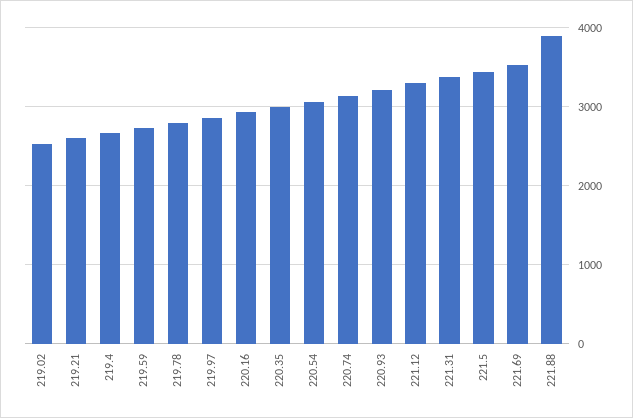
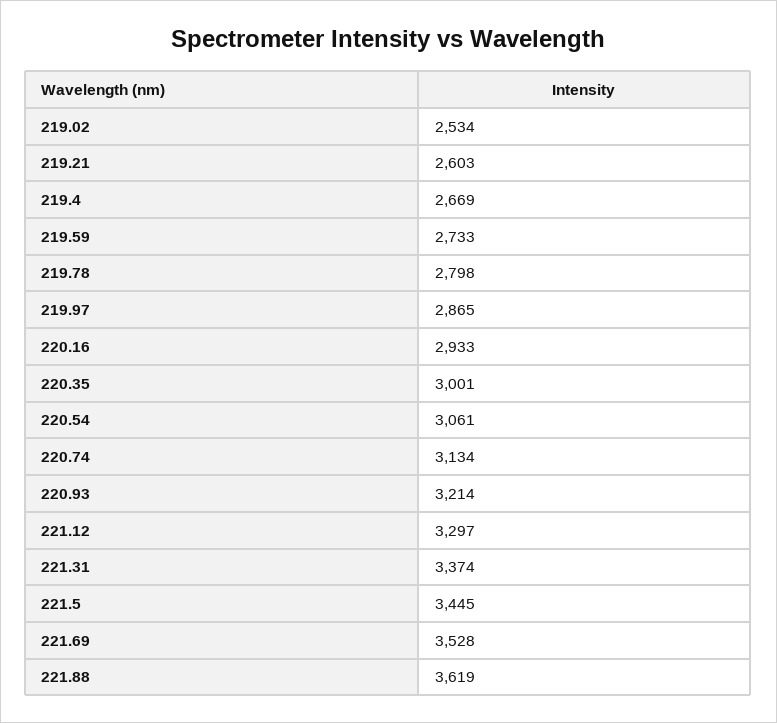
221.88: 3900 -> 3619

